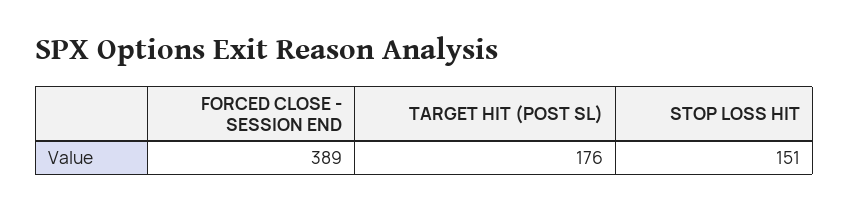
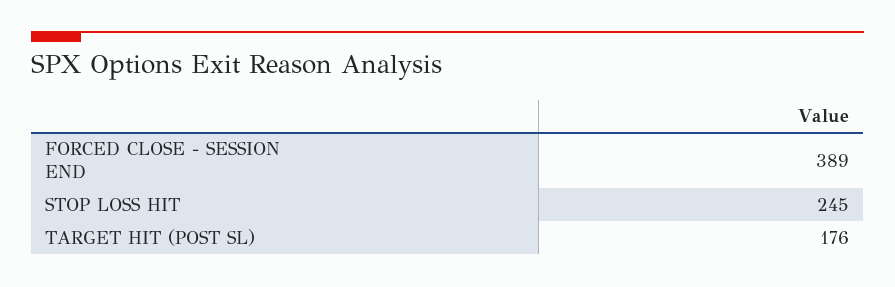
STOP LOSS HIT: 151 -> 245

